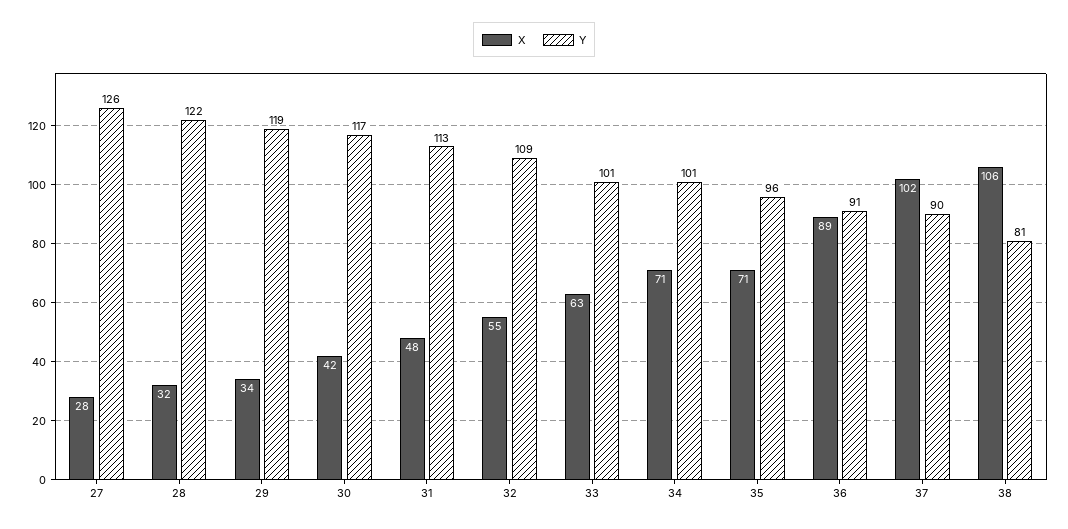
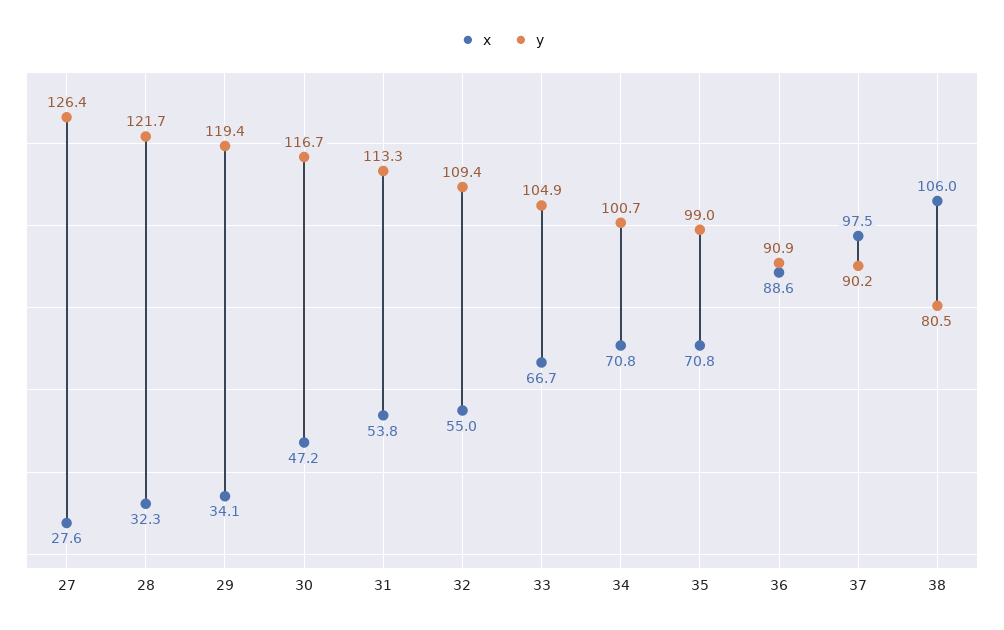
X, 30: 42 -> 47.2
X, 31: 48 -> 53.8
X, 33: 63 -> 66.7
Y, 33: 101 -> 104.9
Y, 35: 96 -> 99
X, 37: 102 -> 97.5

